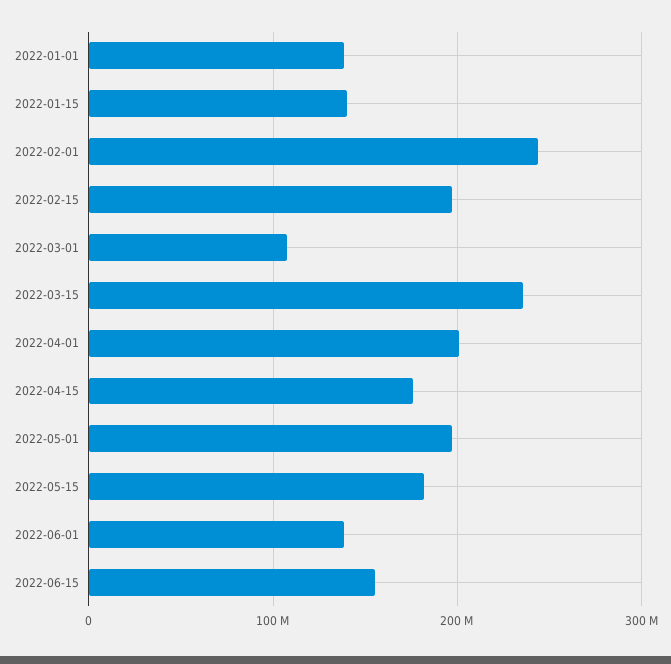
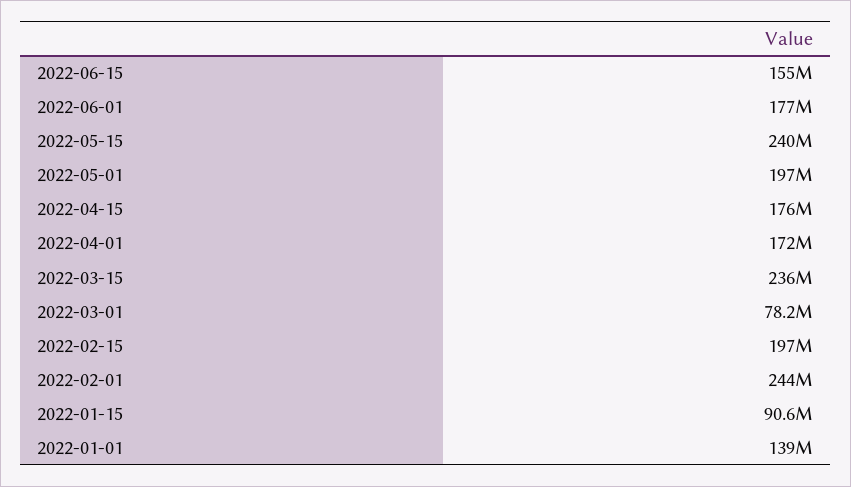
2022-01-15: 140000000 -> 90600000
2022-03-01: 110000000 -> 78200000
2022-04-01: 200000000 -> 172000000
2022-05-15: 180000000 -> 240000000
2022-06-01: 140000000 -> 177000000

